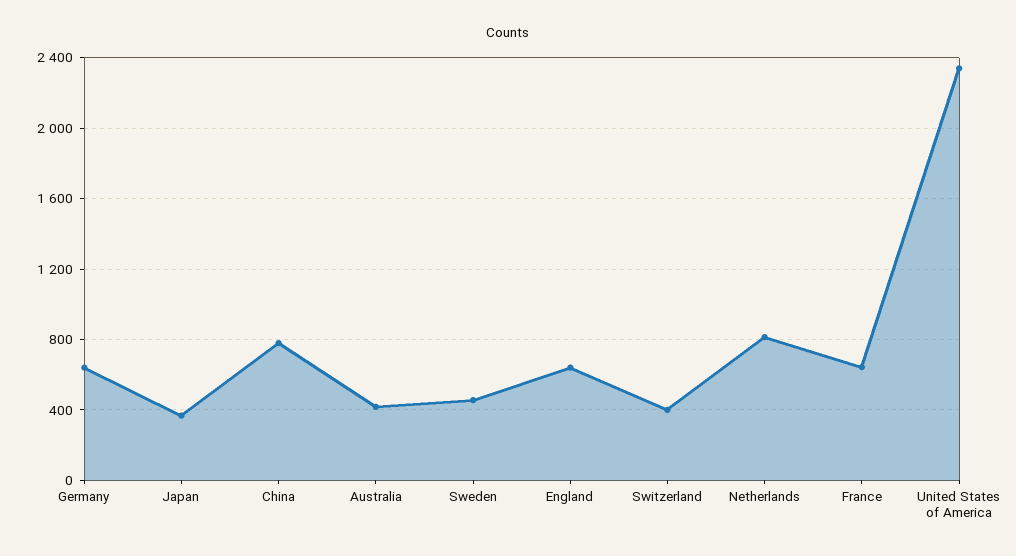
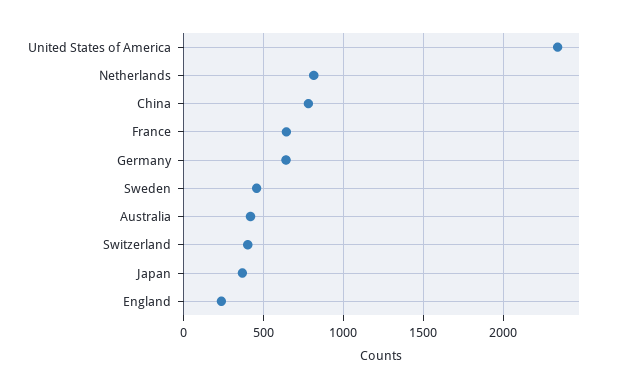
England: 650 -> 250

